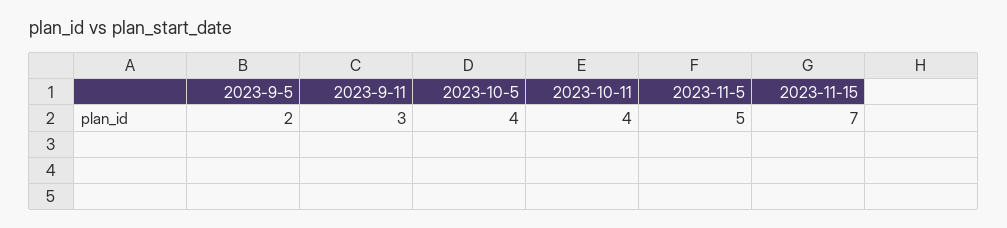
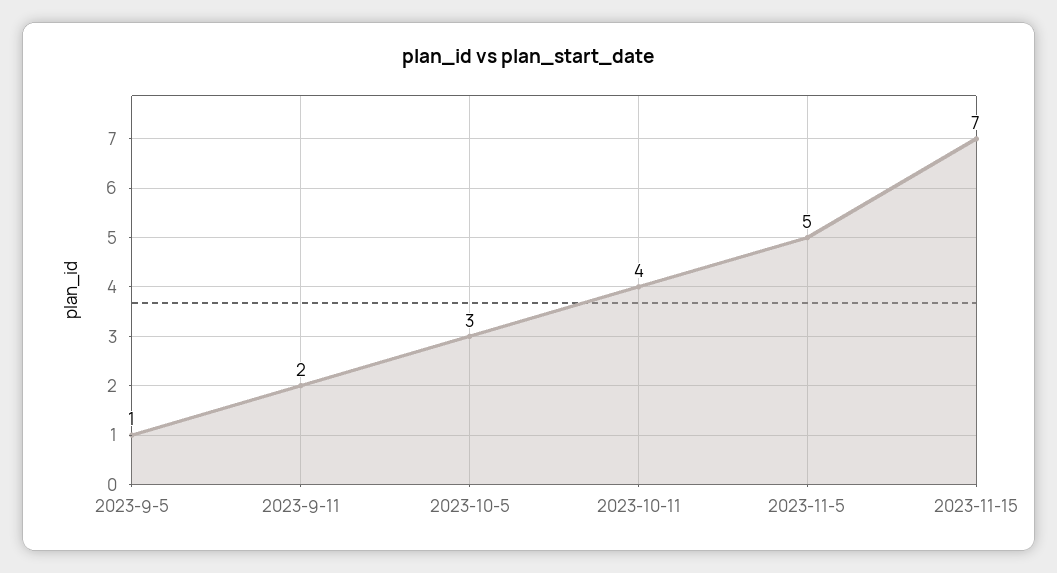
2023-9-5: 2 -> 1
2023-9-11: 3 -> 2
2023-10-5: 4 -> 3

